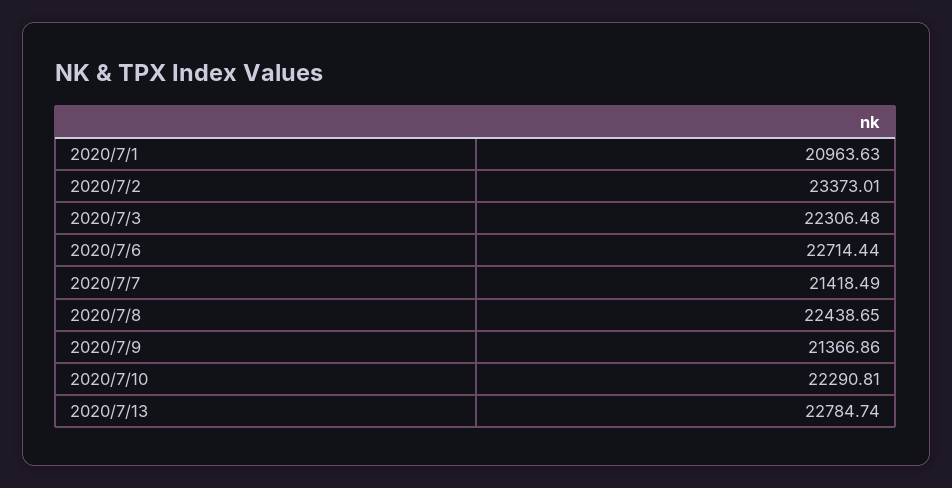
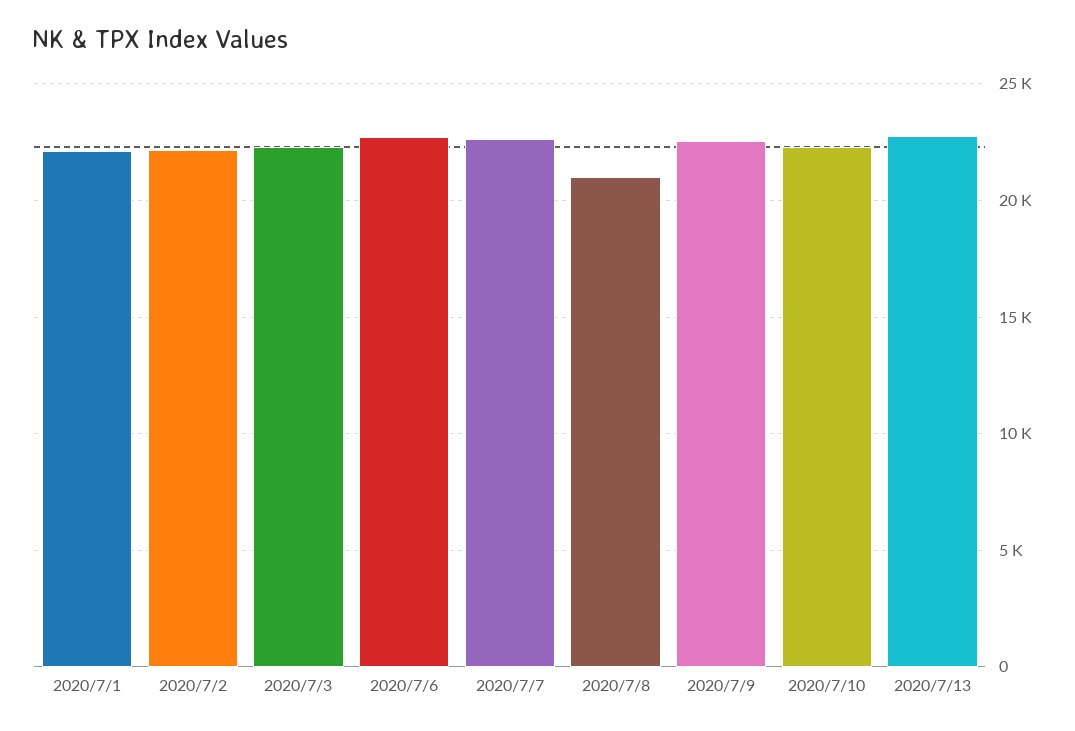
2020/7/1: 20963.63 -> 22000
2020/7/2: 23373.01 -> 22000
2020/7/7: 21418.49 -> 22500
2020/7/8: 22438.65 -> 21000
2020/7/9: 21366.86 -> 22500

